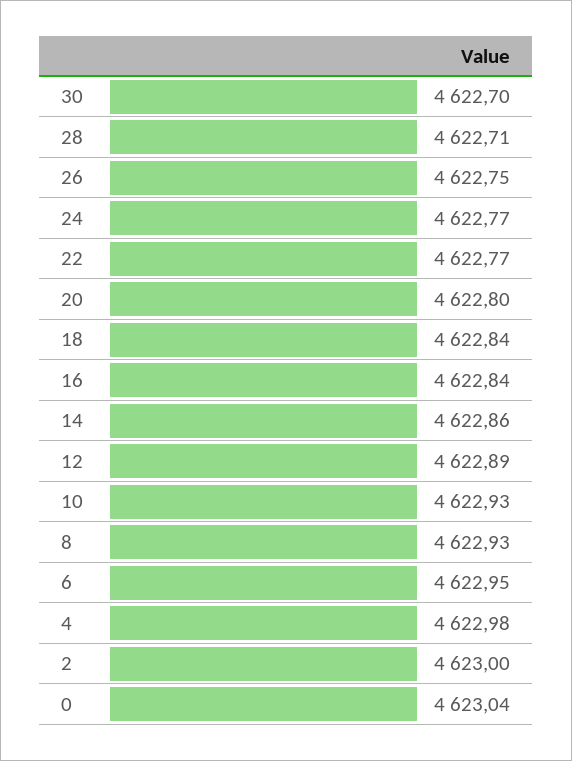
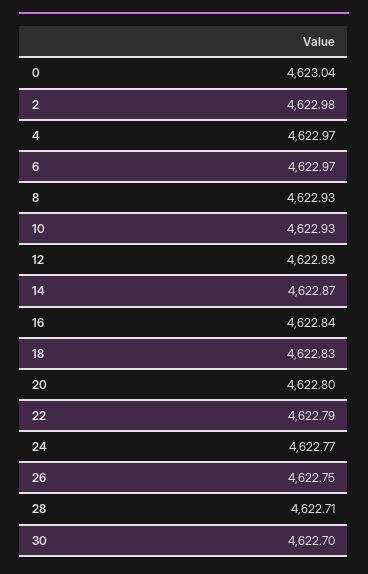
22: 4622.77 -> 4622.79
18: 4622.84 -> 4622.83
14: 4622.86 -> 4622.87
6: 4622.95 -> 4622.97
4: 4622.98 -> 4622.97
2: 4623 -> 4622.98

